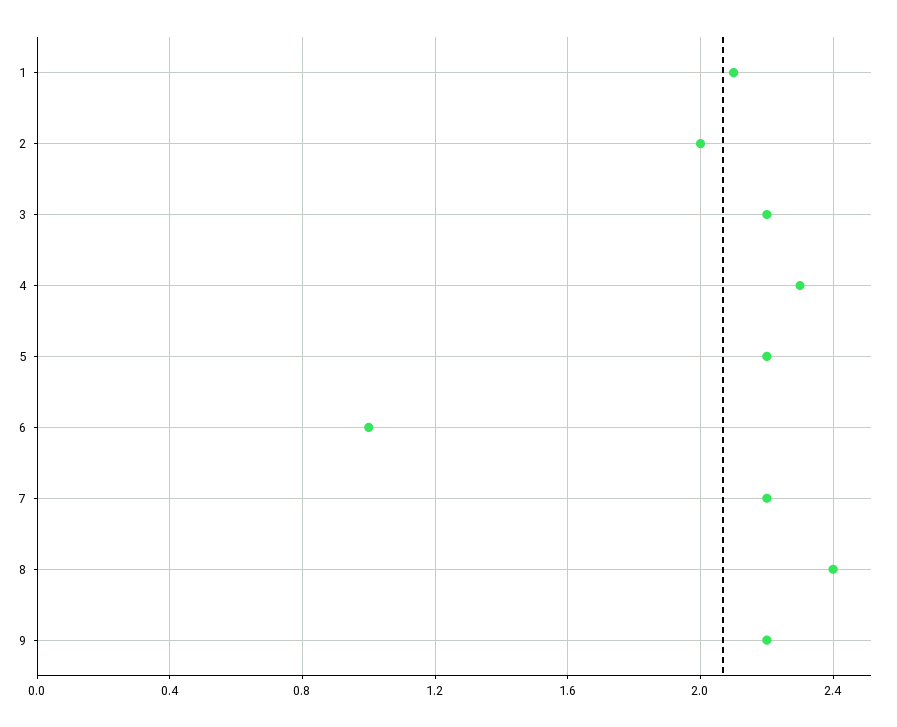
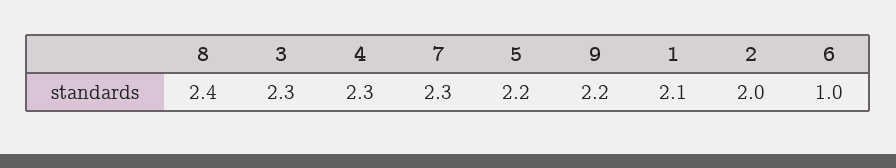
3: 2.2 -> 2.3
7: 2.2 -> 2.3

